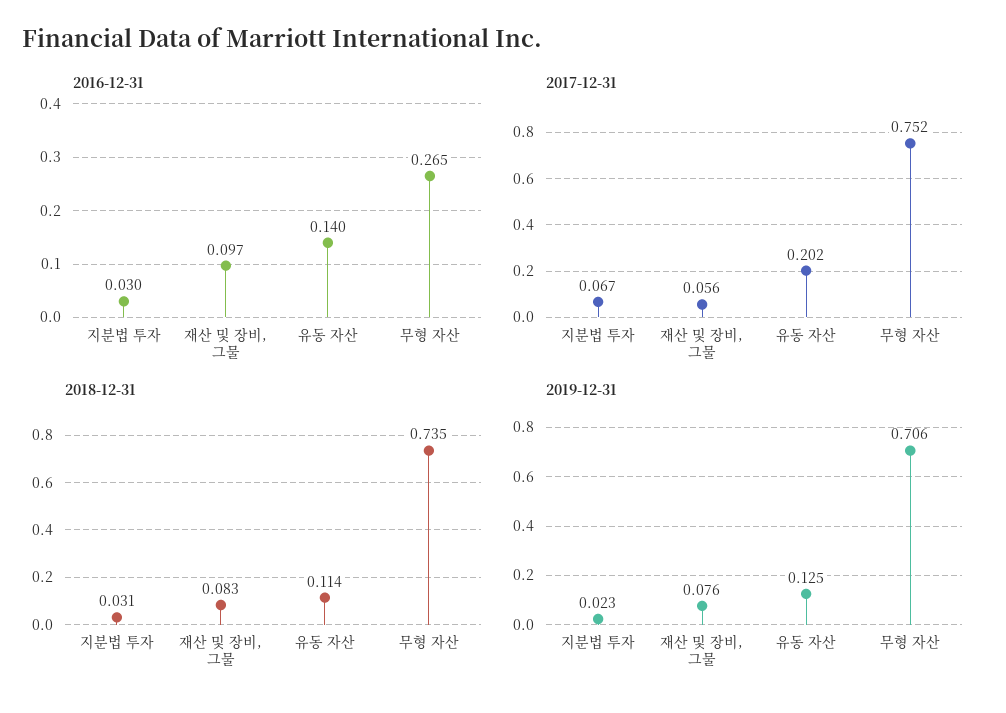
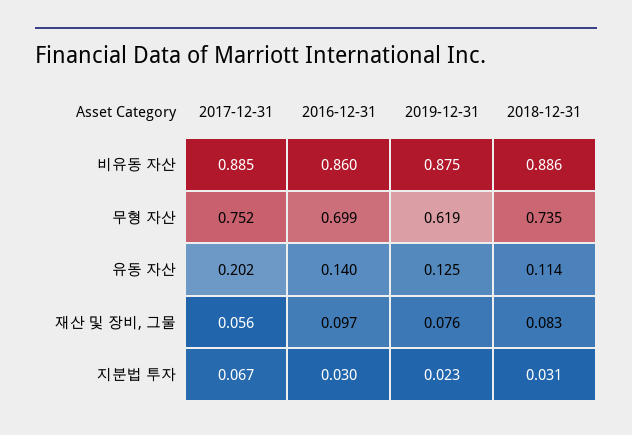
2016-12-31, 무형 자산: 0.265 -> 0.699
2019-12-31, 무형 자산: 0.706 -> 0.619
2017-12-31, 비유동 자산: none -> 0.885
2016-12-31, 비유동 자산: none -> 0.86
2019-12-31, 비유동 자산: none -> 0.875
2018-12-31, 비유동 자산: none -> 0.886

